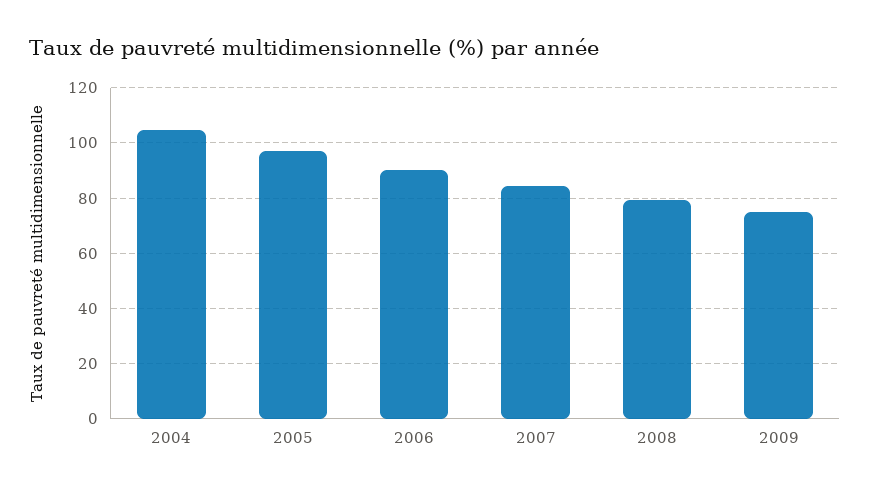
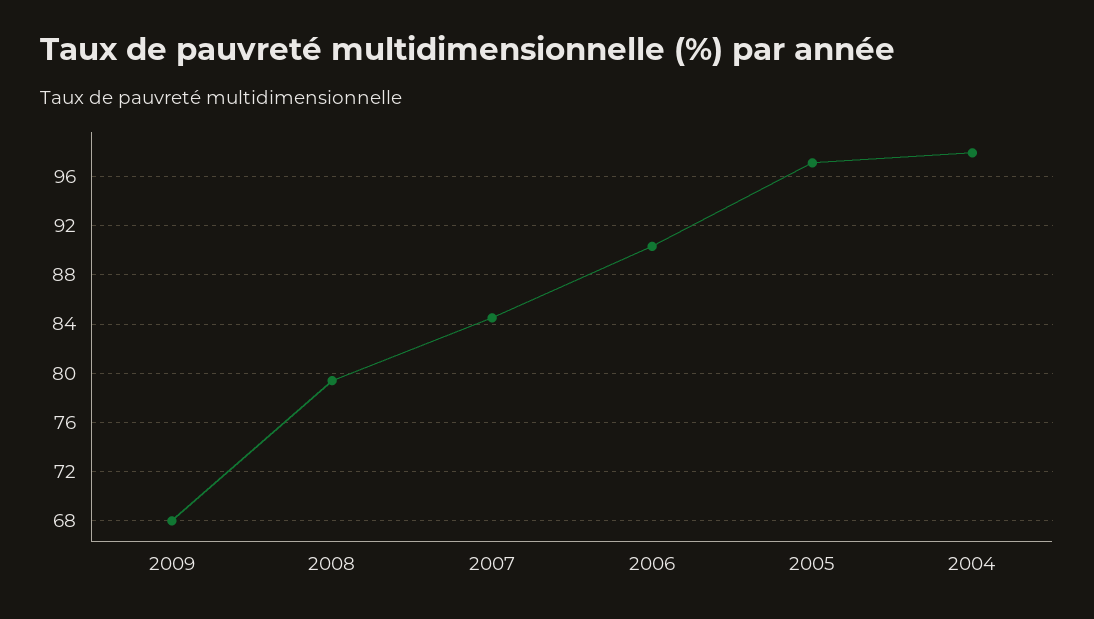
2004: 105 -> 98
2009: 75 -> 68

